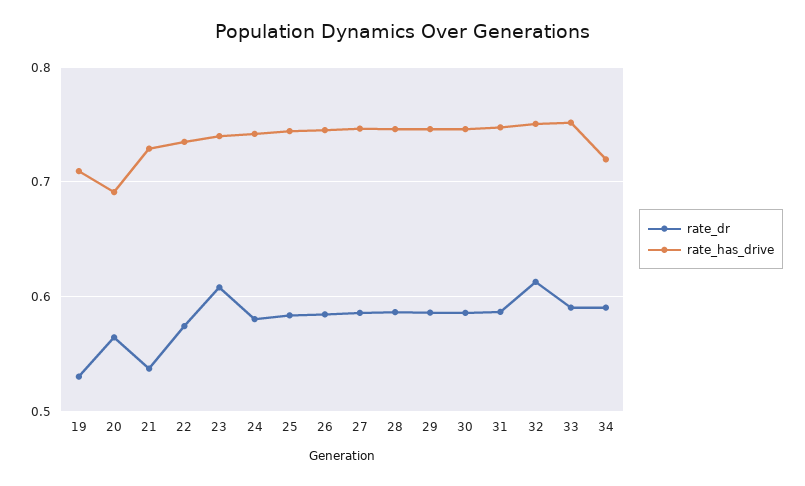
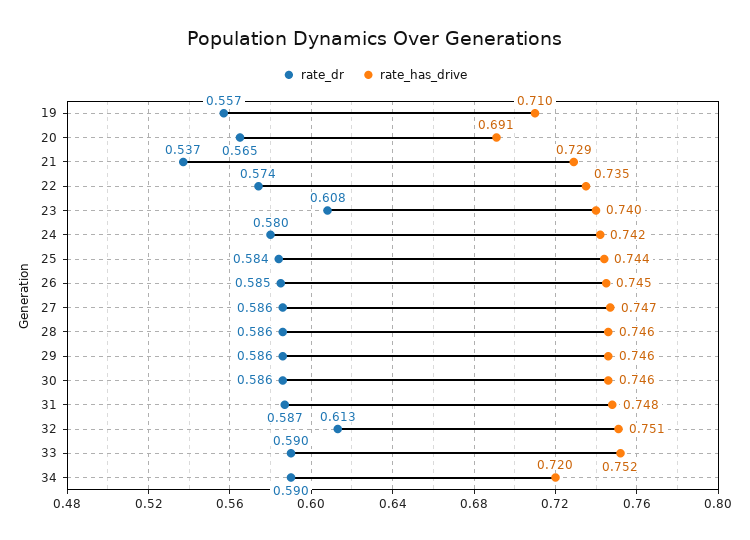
rate_dr, 19: 0.53 -> 0.557

